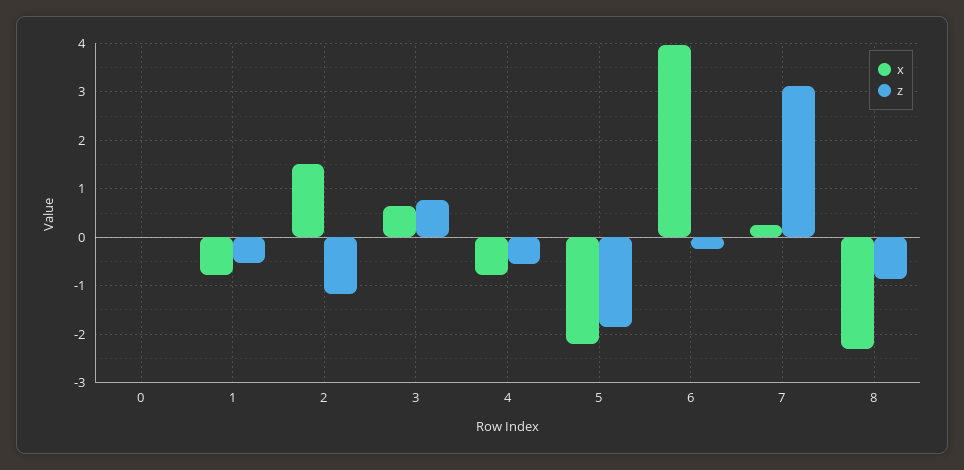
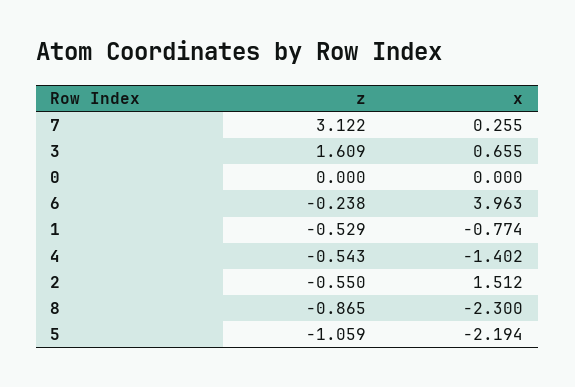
z, 2: -1.2 -> -0.55
z, 3: 0.8 -> 1.609
x, 4: -0.8 -> -1.402
z, 5: -1.8 -> -1.059

